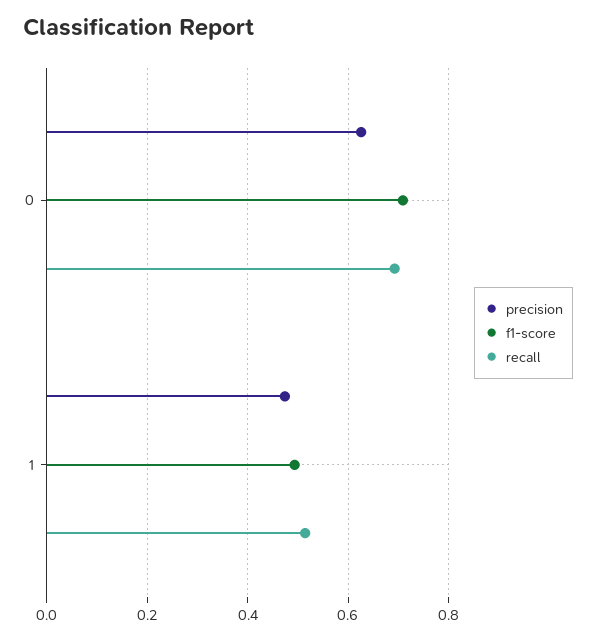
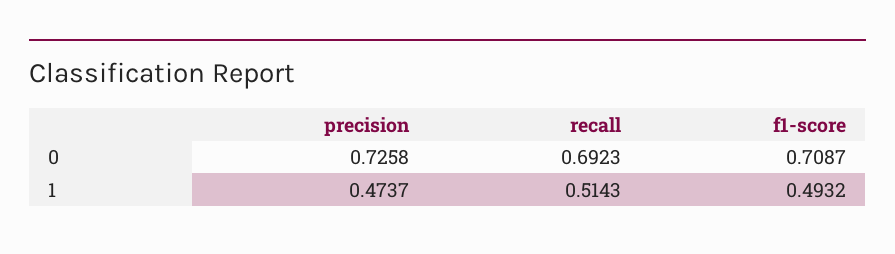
precision, 0: 0.62 -> 0.7258

